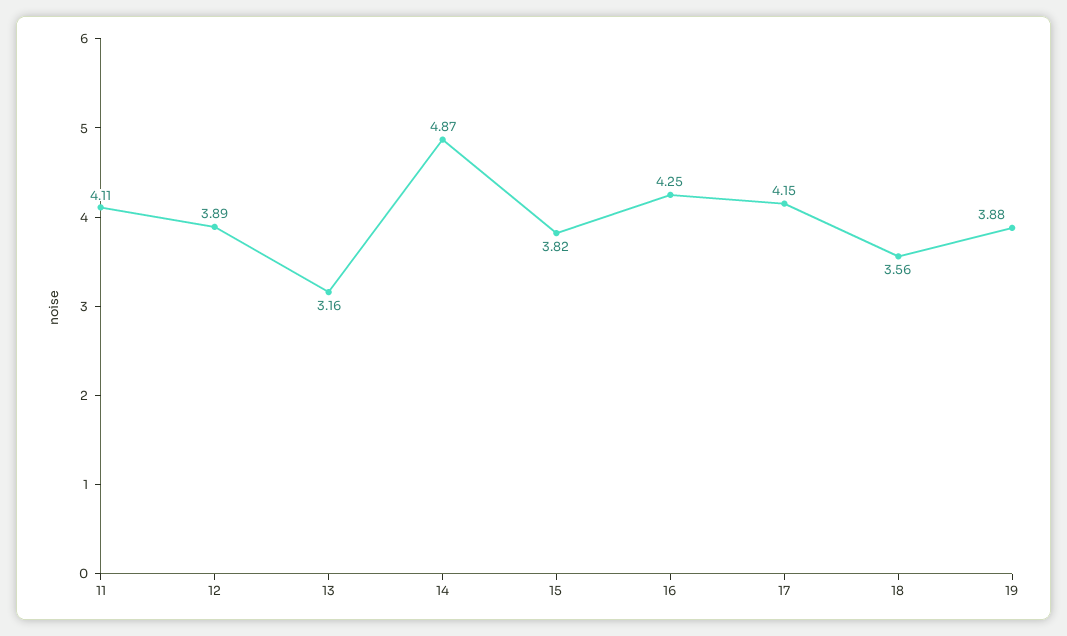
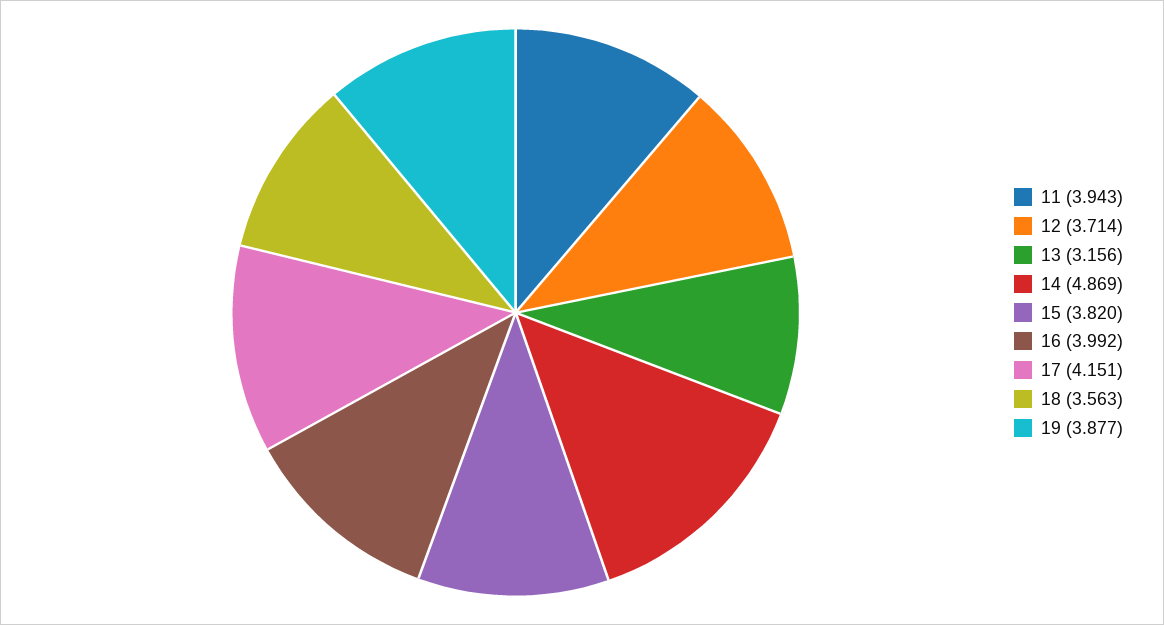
11: 4.11 -> 3.943
12: 3.89 -> 3.714
16: 4.25 -> 3.992

